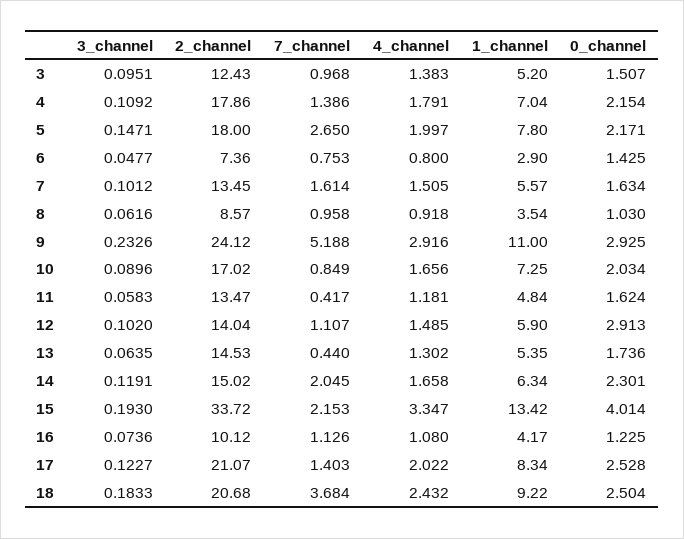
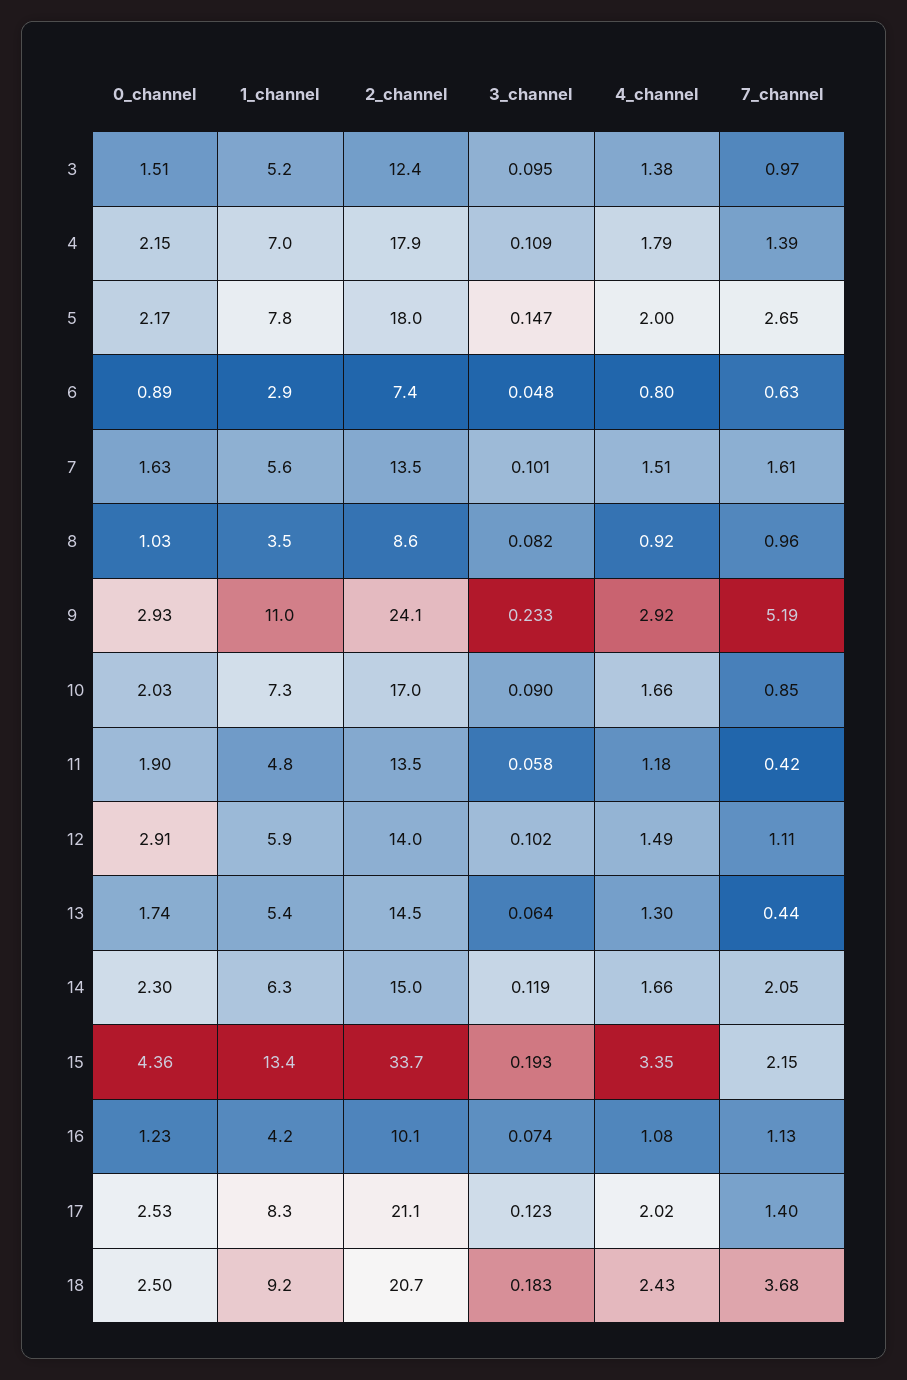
7_channel, 6: 0.753 -> 0.63
0_channel, 6: 1.425 -> 0.89
3_channel, 8: 0.0616 -> 0.082
0_channel, 11: 1.624 -> 1.9
0_channel, 15: 4.014 -> 4.36

